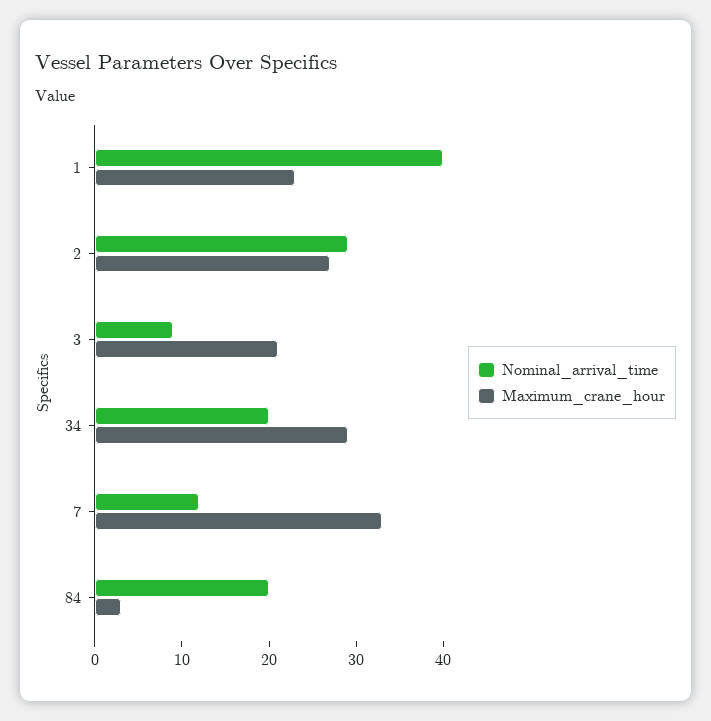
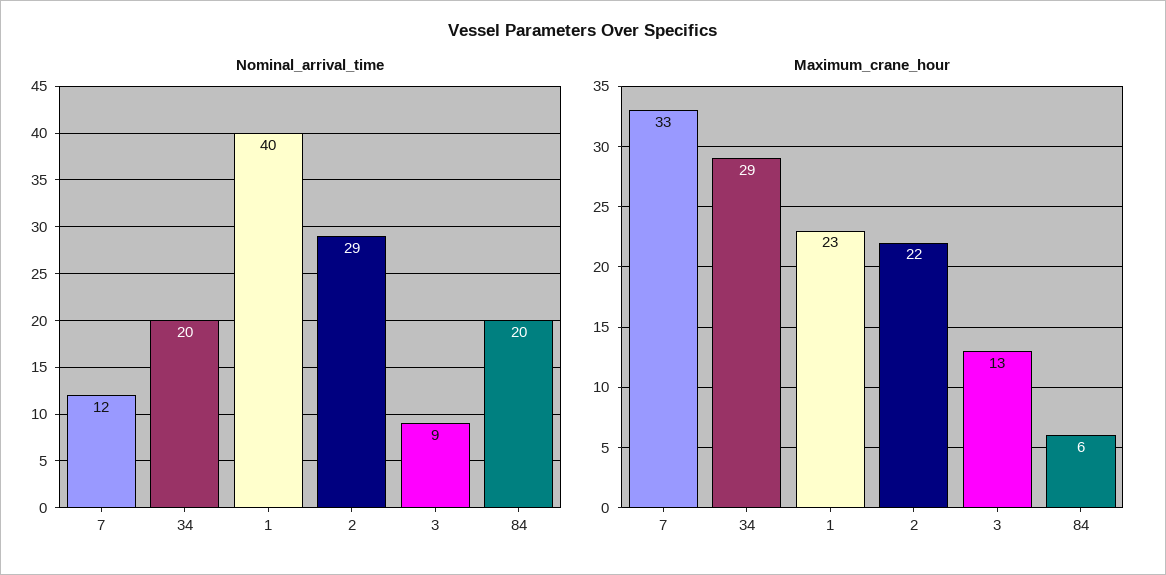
Maximum_crane_hour, 2: 27 -> 22
Maximum_crane_hour, 3: 21 -> 13
Maximum_crane_hour, 84: 3 -> 6

